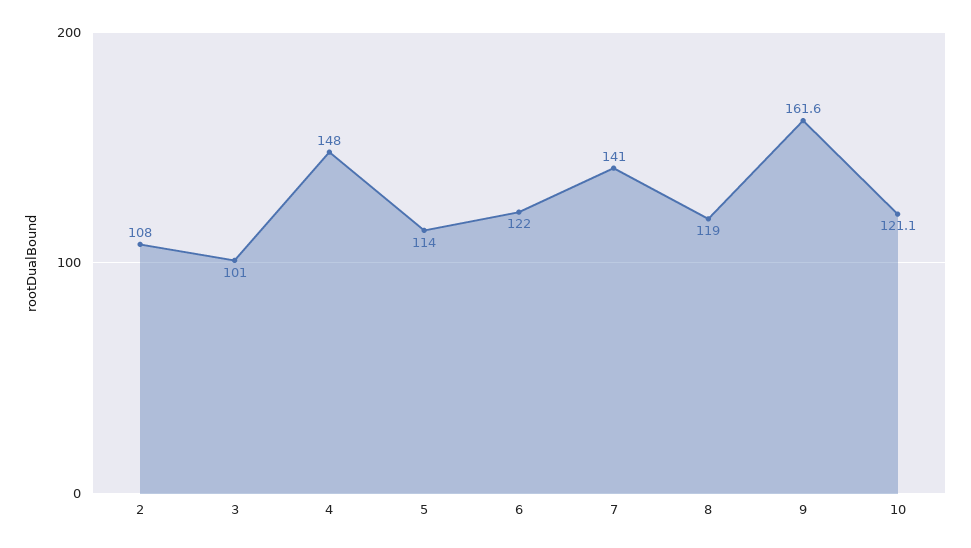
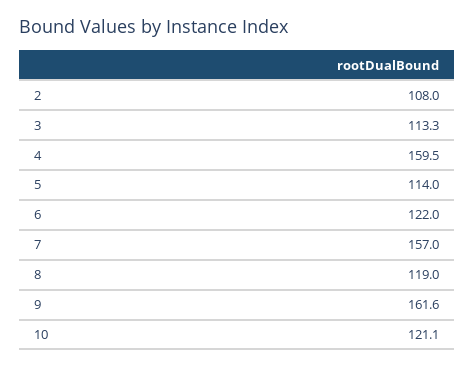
3: 101 -> 113.3
4: 148 -> 159.5
7: 141 -> 157

